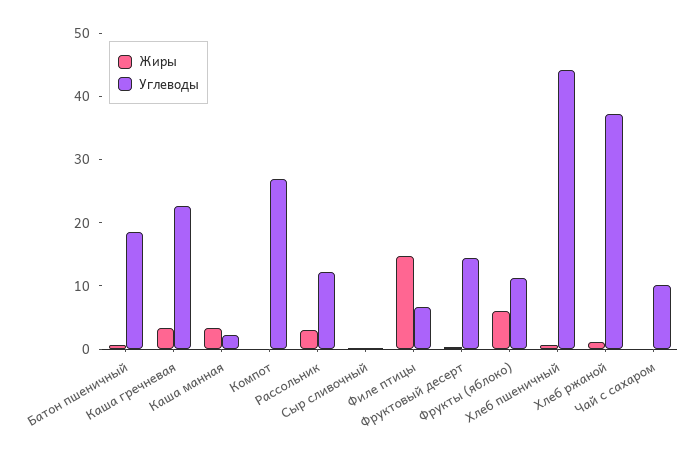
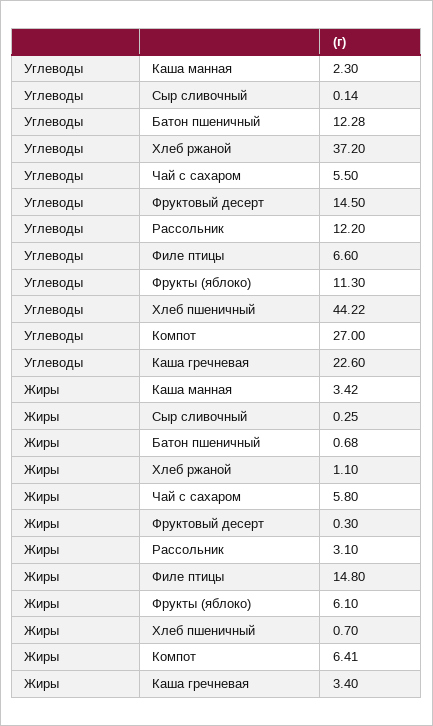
Углеводы, Батон пшеничный: 18 -> 12.28
Жиры, Компот: 0 -> 6.41
Жиры, Чай с сахаром: 0 -> 5.8
Углеводы, Чай с сахаром: 10 -> 5.5

